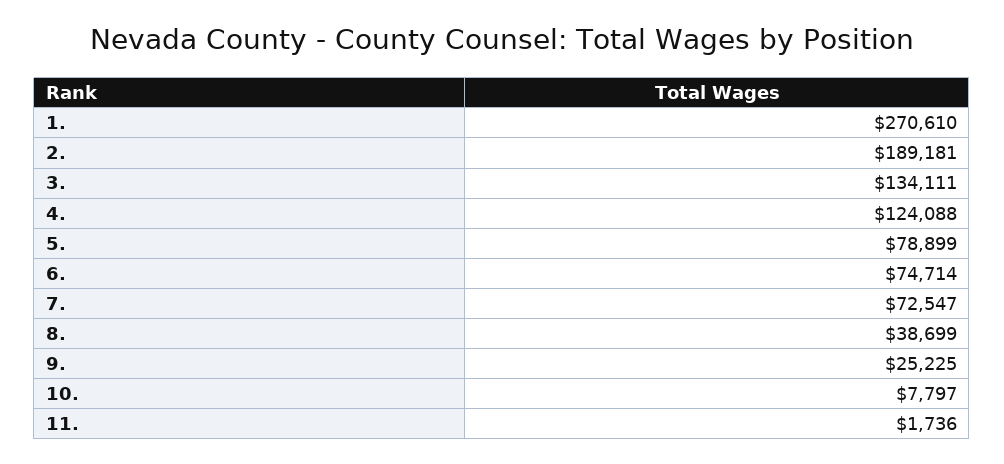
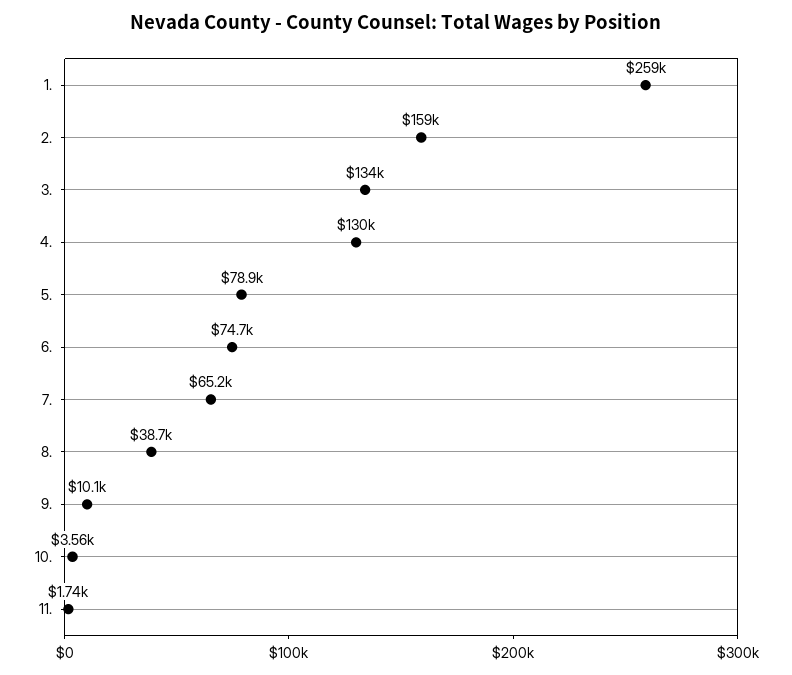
1.: 270610 -> 259000
2.: 189181 -> 159000
4.: 124088 -> 130000
7.: 72547 -> 65200
9.: 25225 -> 10100
10.: 7797 -> 3560

